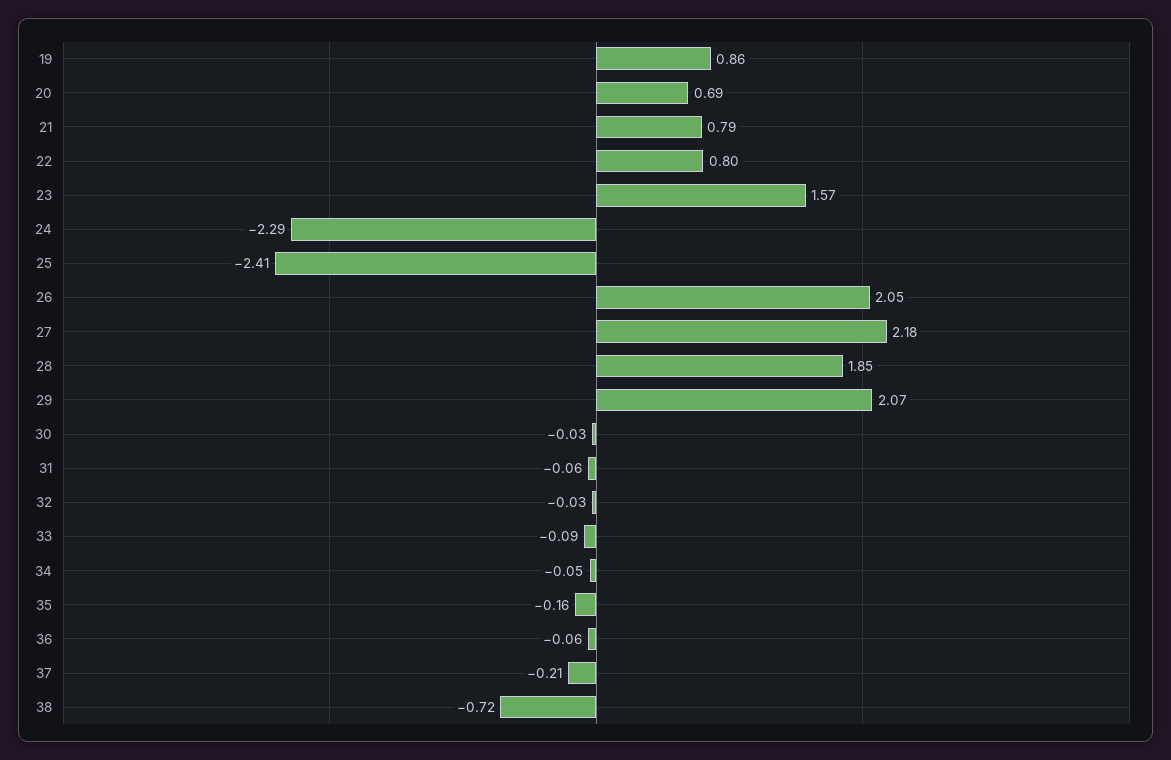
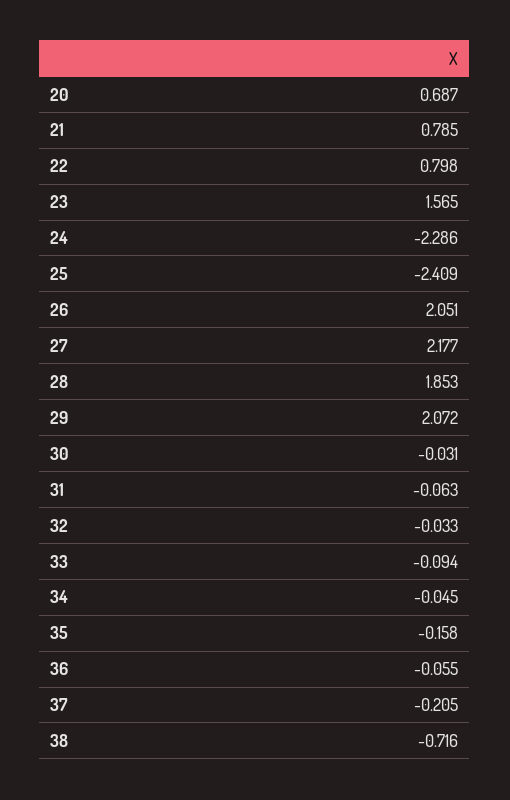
19: 0.86 -> none

